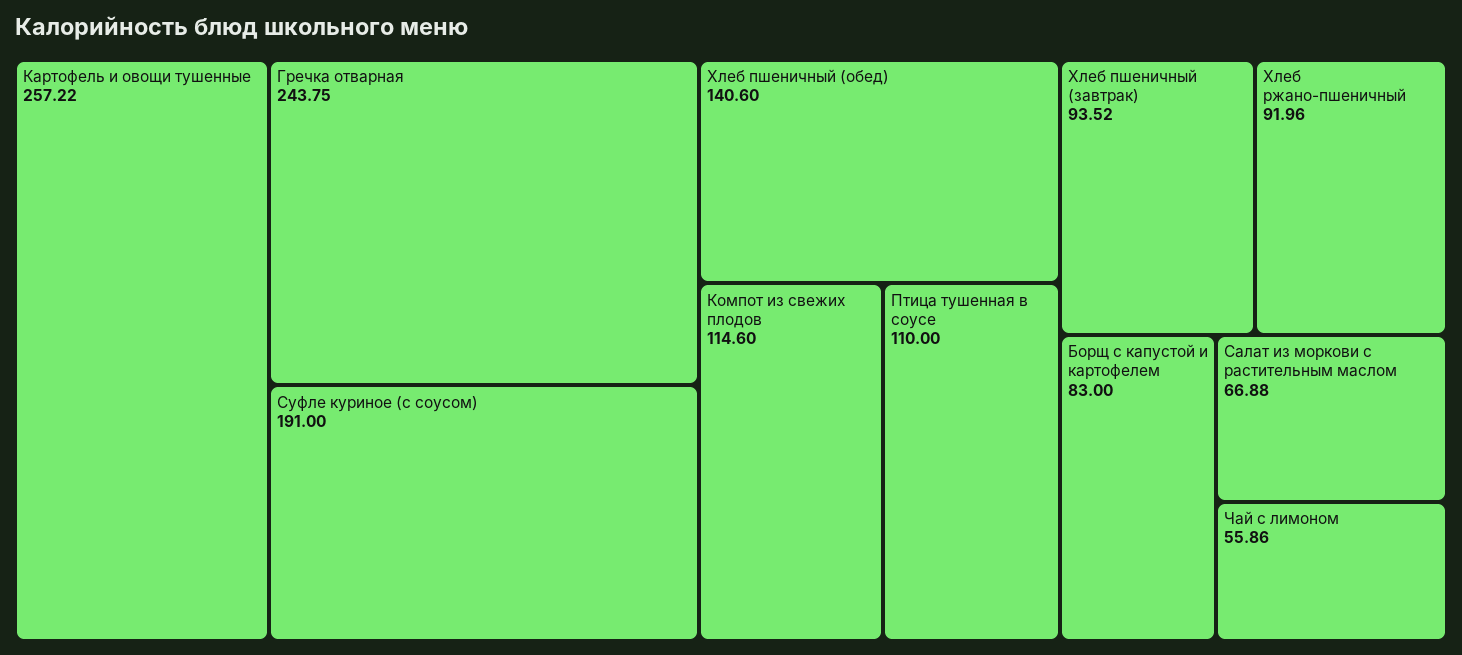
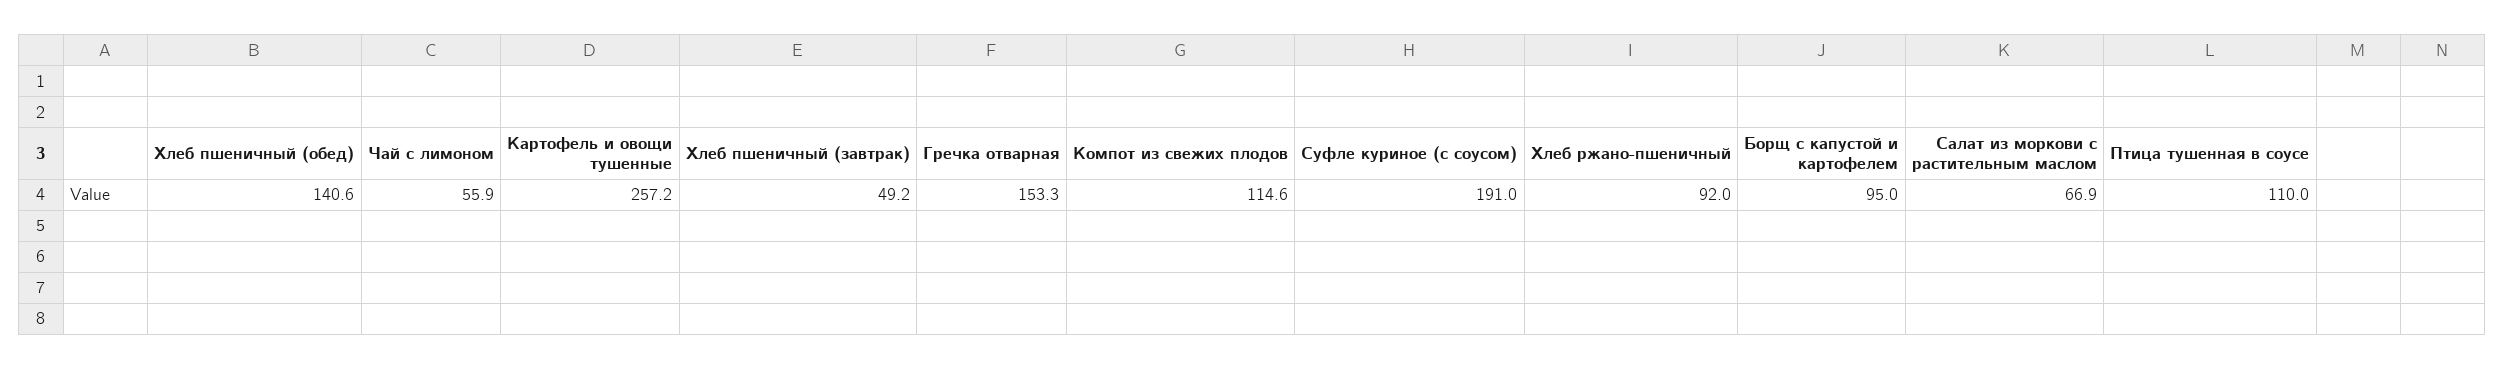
Гречка отварная: 243.75 -> 153.3
Хлеб пшеничный (завтрак): 93.52 -> 49.2
Борщ с капустой и картофелем: 83 -> 95

